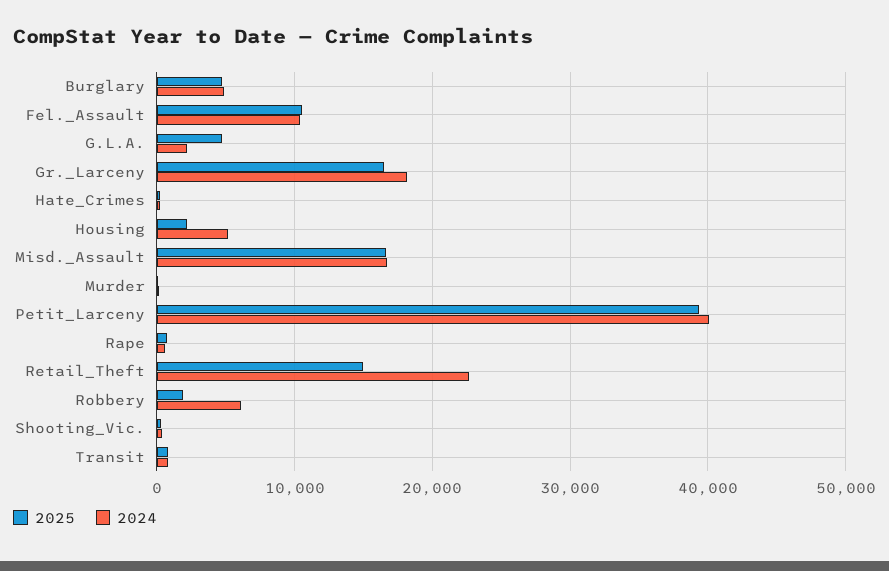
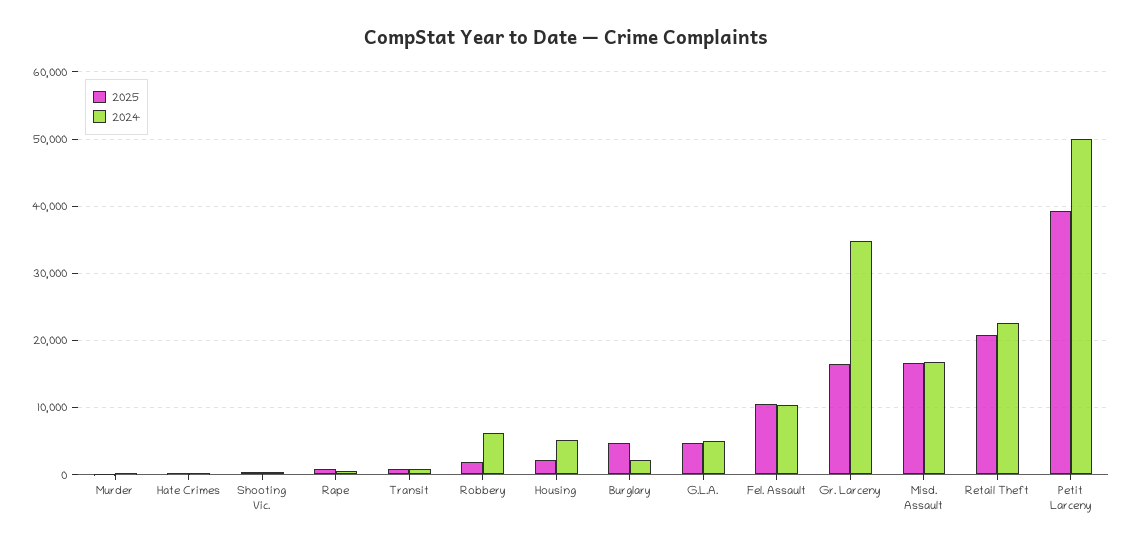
2024, Burglary: 5000 -> 2000
2024, G.L.A.: 2000 -> 5000
2024, Gr._Larceny: 18000 -> 35000
2024, Petit_Larceny: 40000 -> 50000
2025, Retail_Theft: 15000 -> 21000

